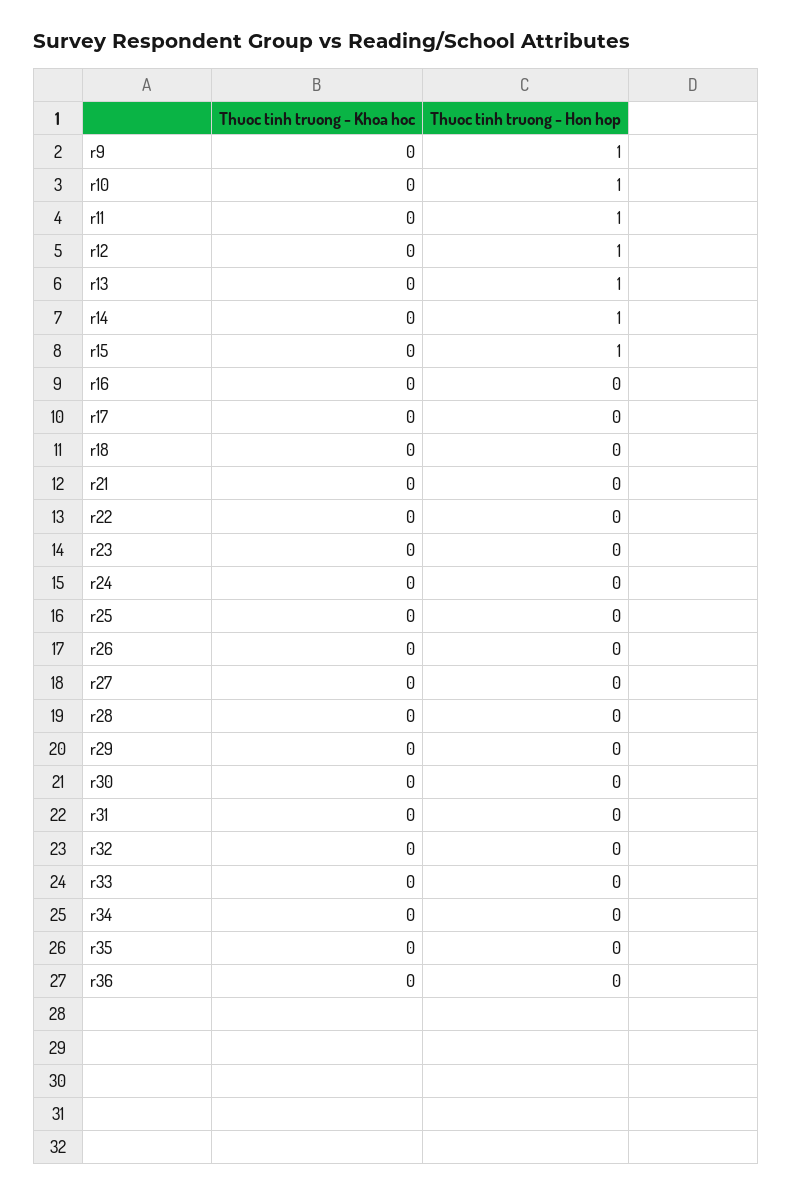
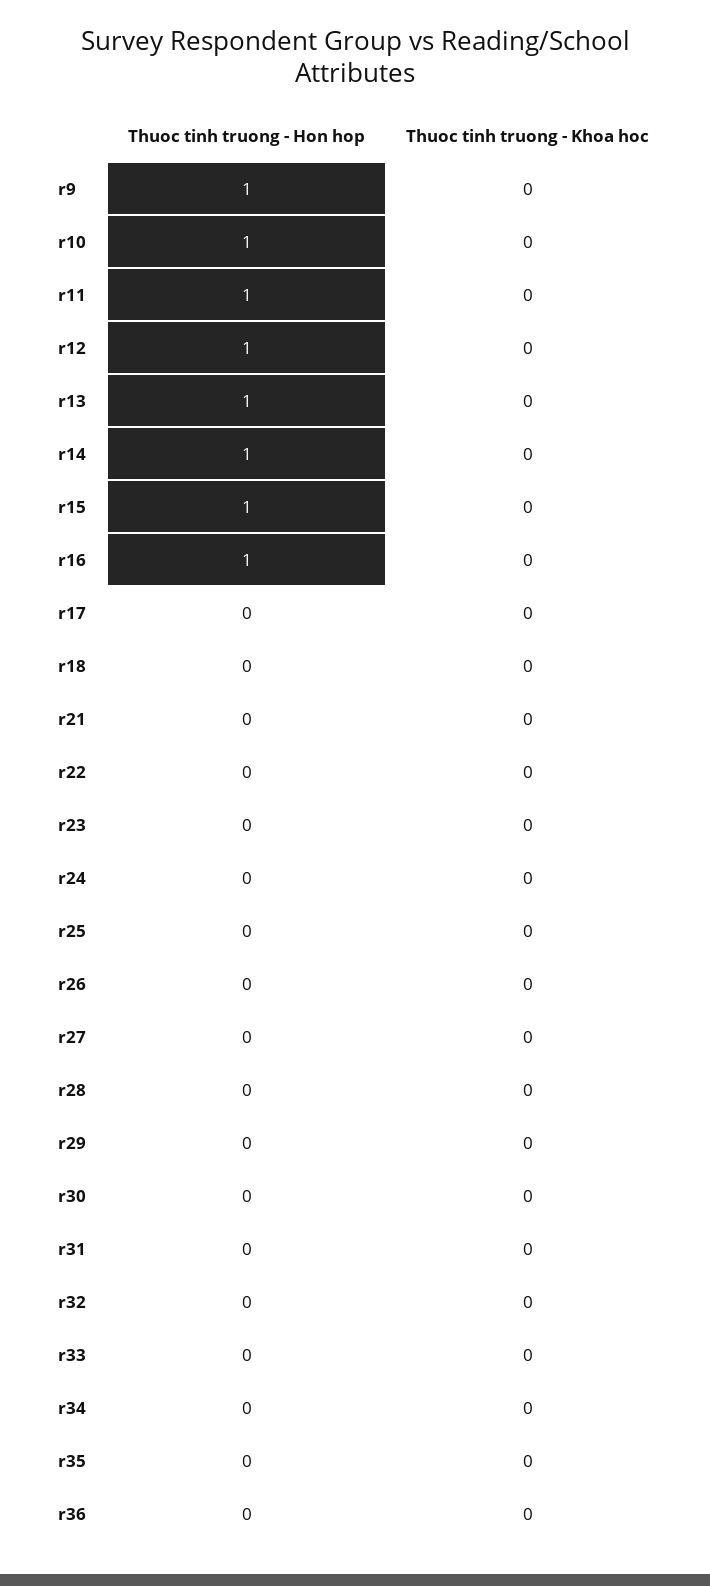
Thuoc tinh truong - Hon hop, r16: 0 -> 1

